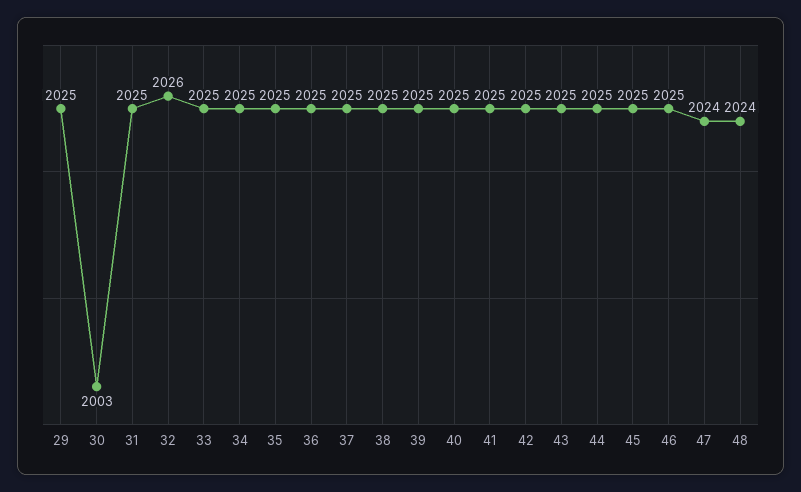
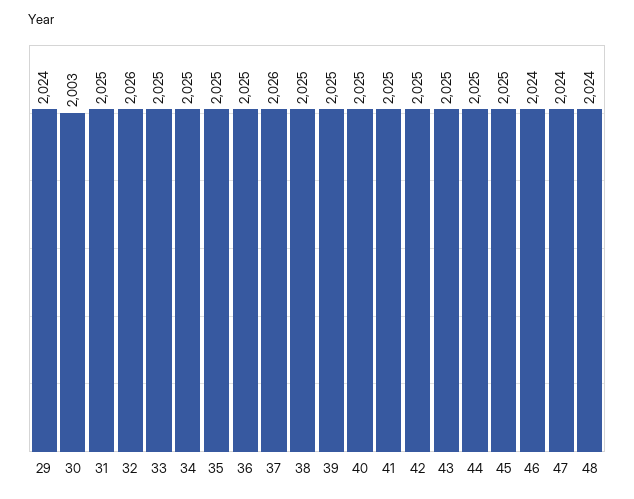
29: 2025 -> 2024
37: 2025 -> 2026
46: 2025 -> 2024

